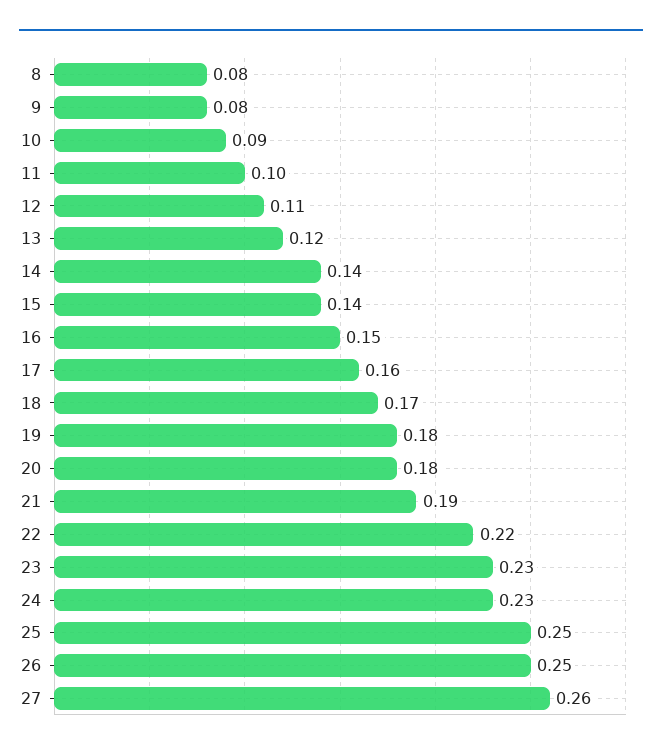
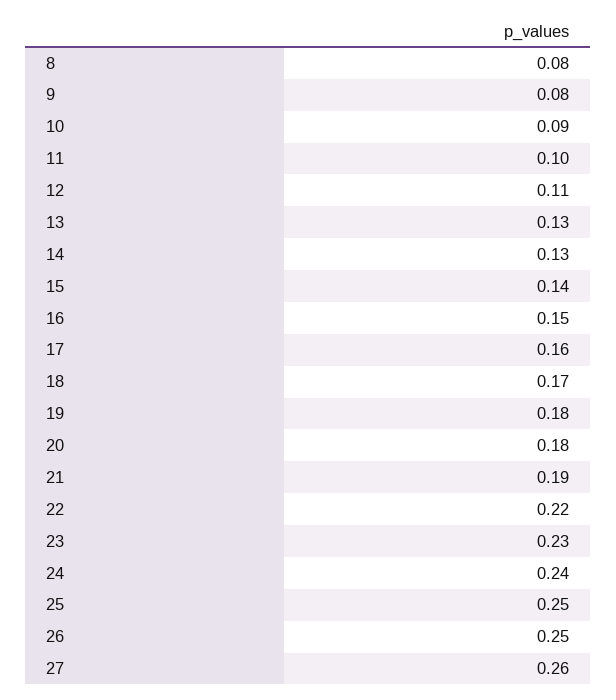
13: 0.12 -> 0.13
14: 0.14 -> 0.13
24: 0.23 -> 0.24

